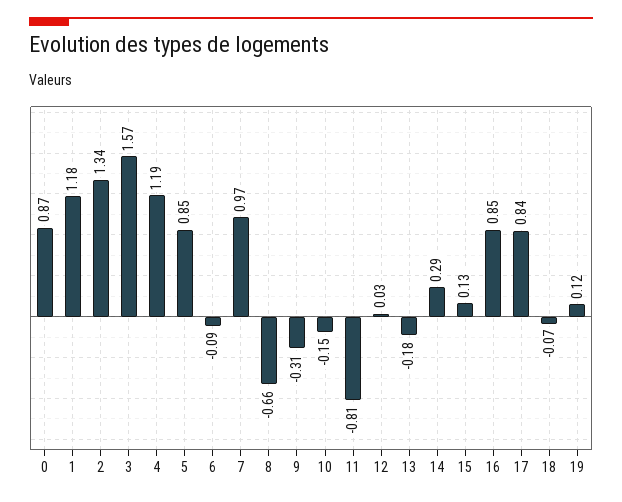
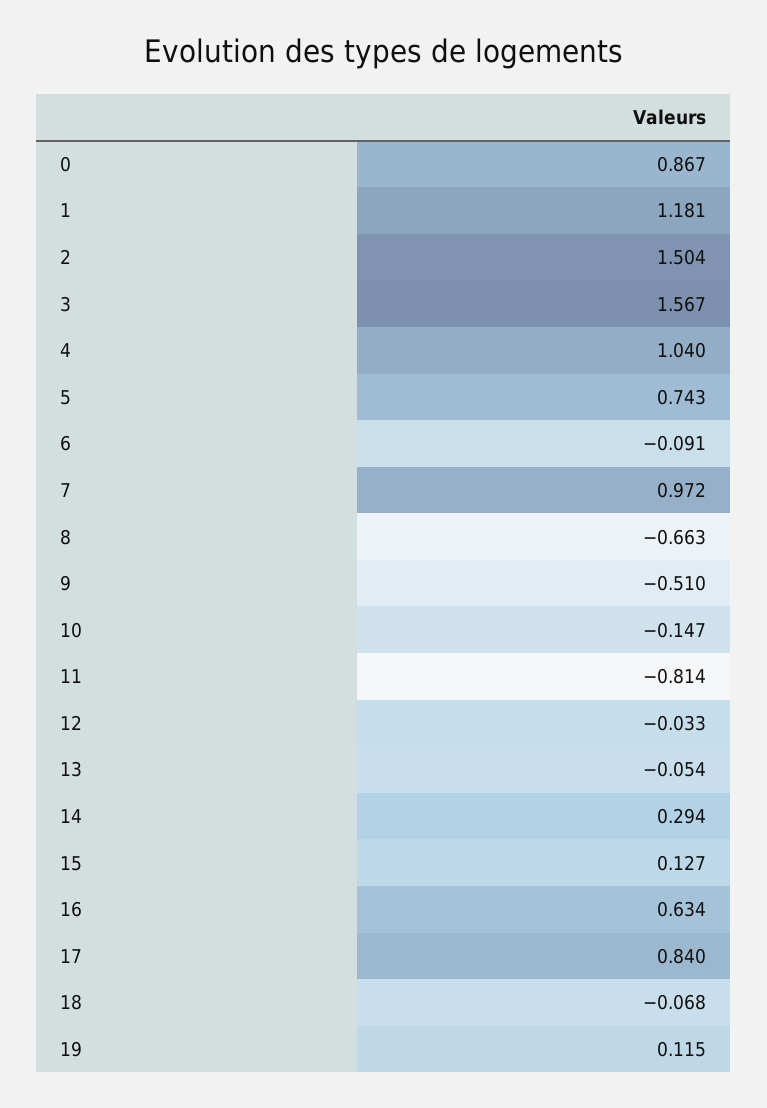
2: 1.34 -> 1.504
4: 1.19 -> 1.04
5: 0.85 -> 0.743
9: -0.31 -> -0.51
12: 0.03 -> -0.033
13: -0.18 -> -0.054
16: 0.85 -> 0.634

